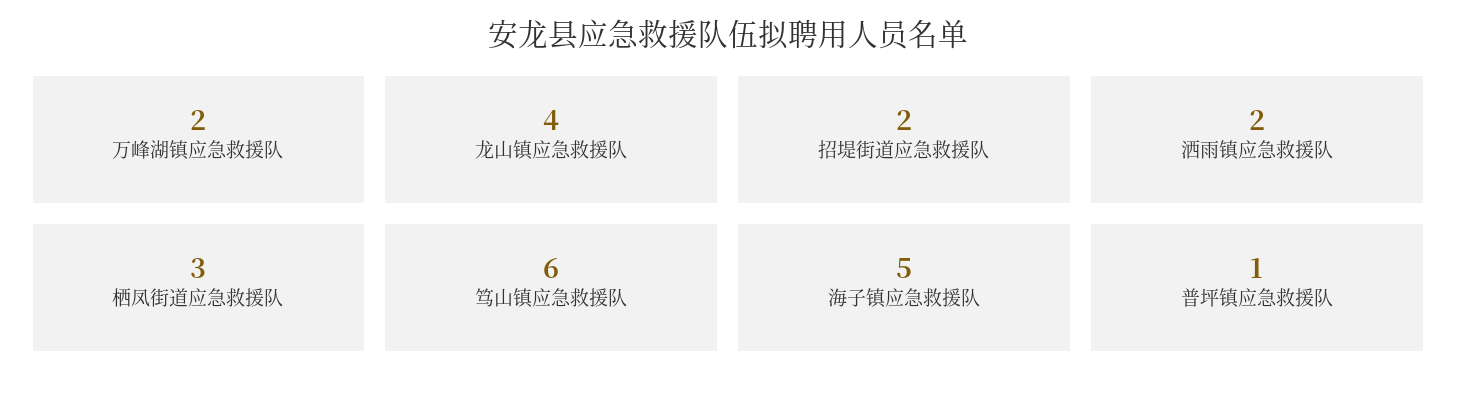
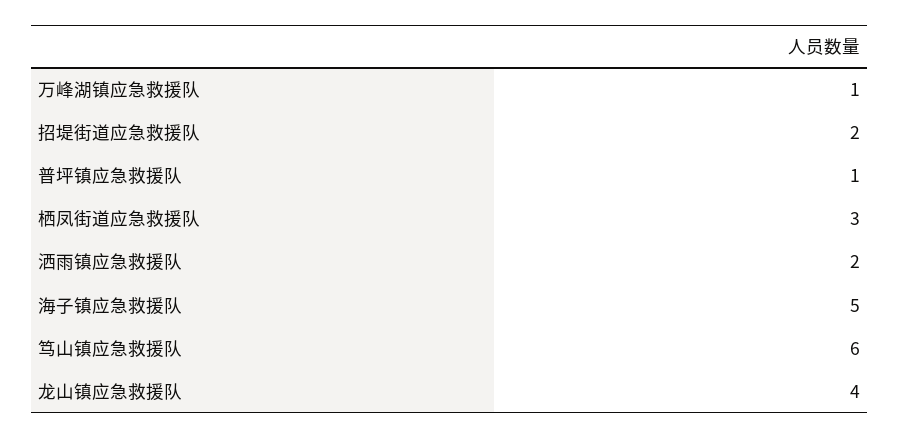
万峰湖镇应急救援队: 2 -> 1

